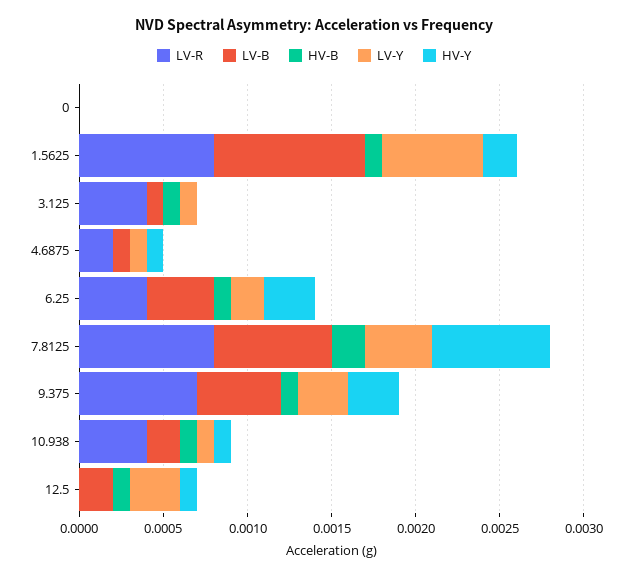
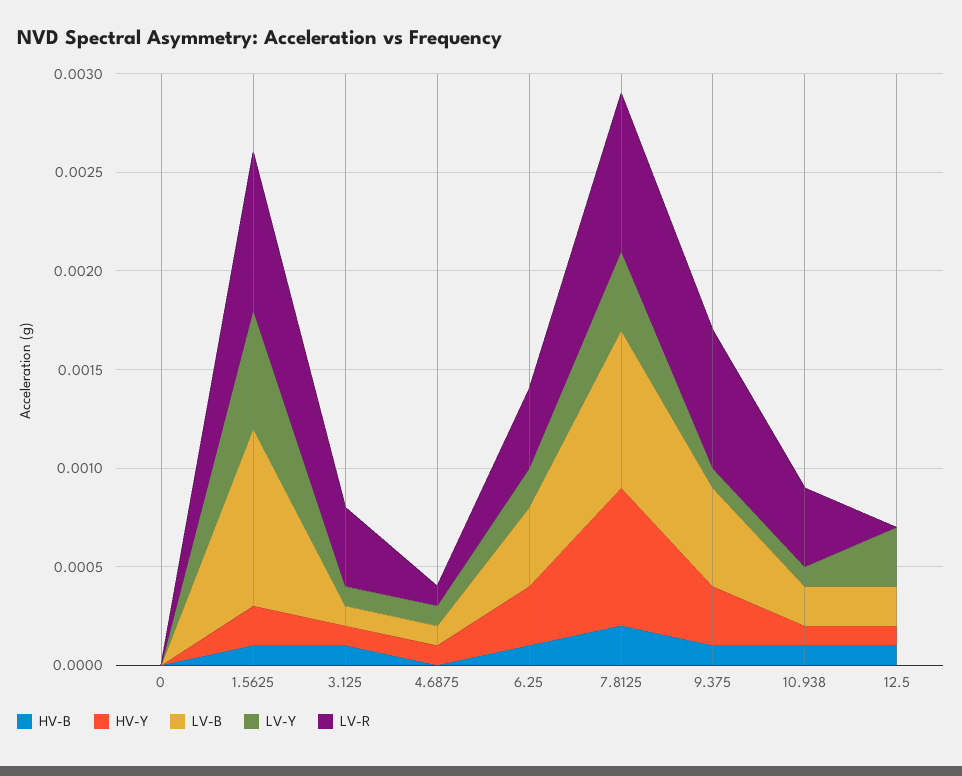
HV-Y, 3.125: 0 -> 0.0001
LV-R, 4.6875: 0.0002 -> 0.0001
LV-B, 7.8125: 0.0007 -> 0.0008
LV-Y, 9.375: 0.0003 -> 0.0001

